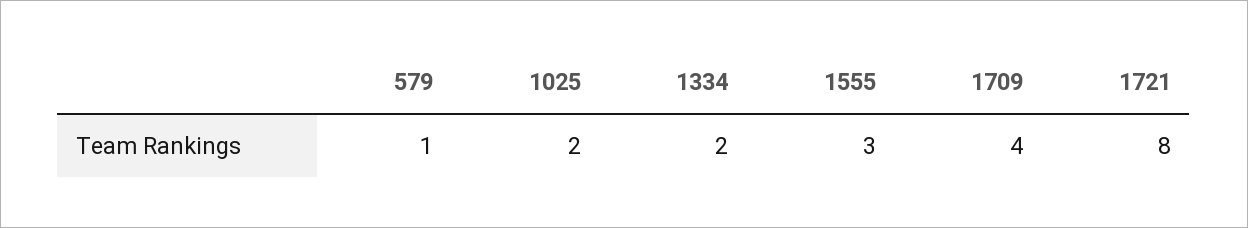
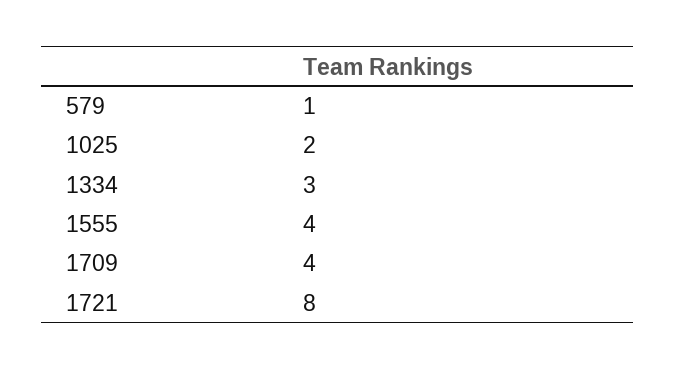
1334: 2 -> 3
1555: 3 -> 4

